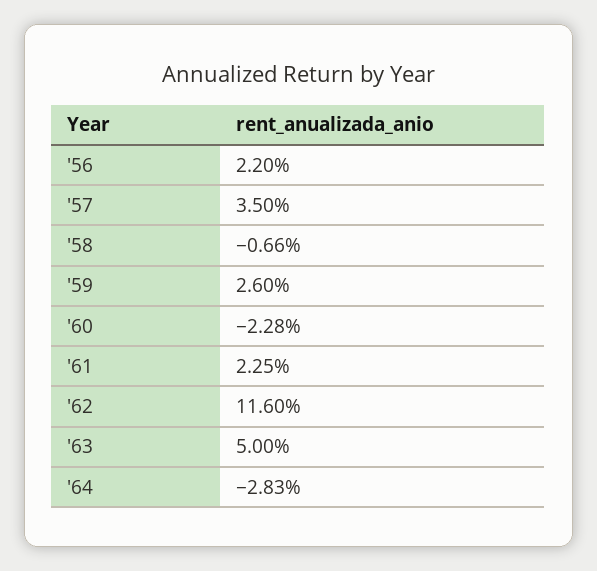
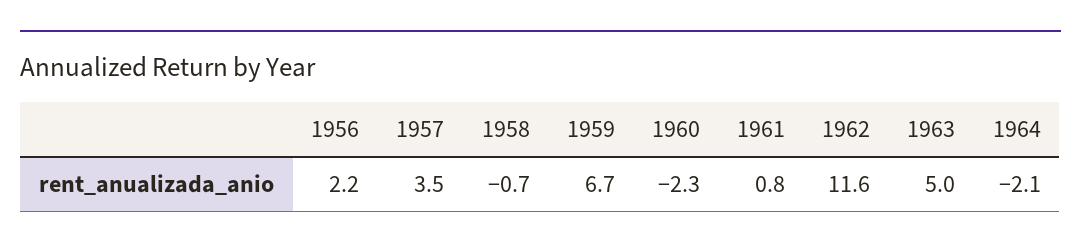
'59: 2.6 -> 6.7
'61: 2.25 -> 0.8
'64: -2.83 -> -2.1

